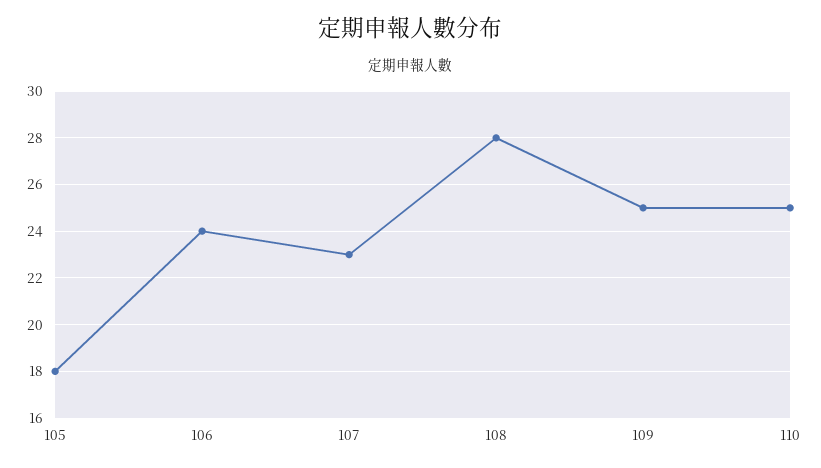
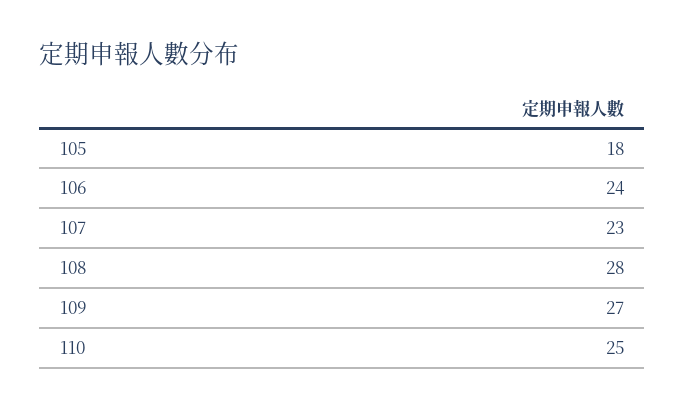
109: 25 -> 27

